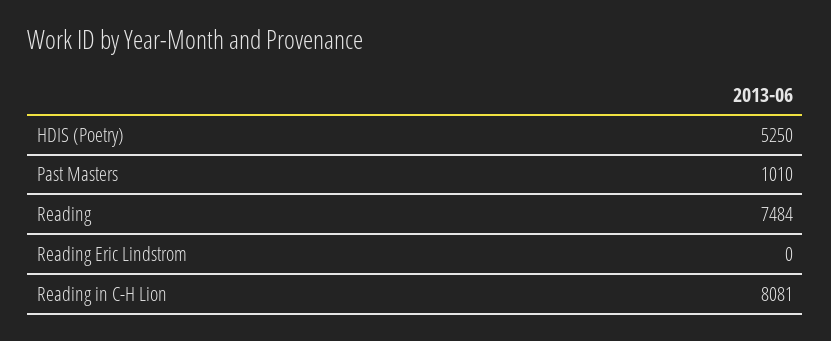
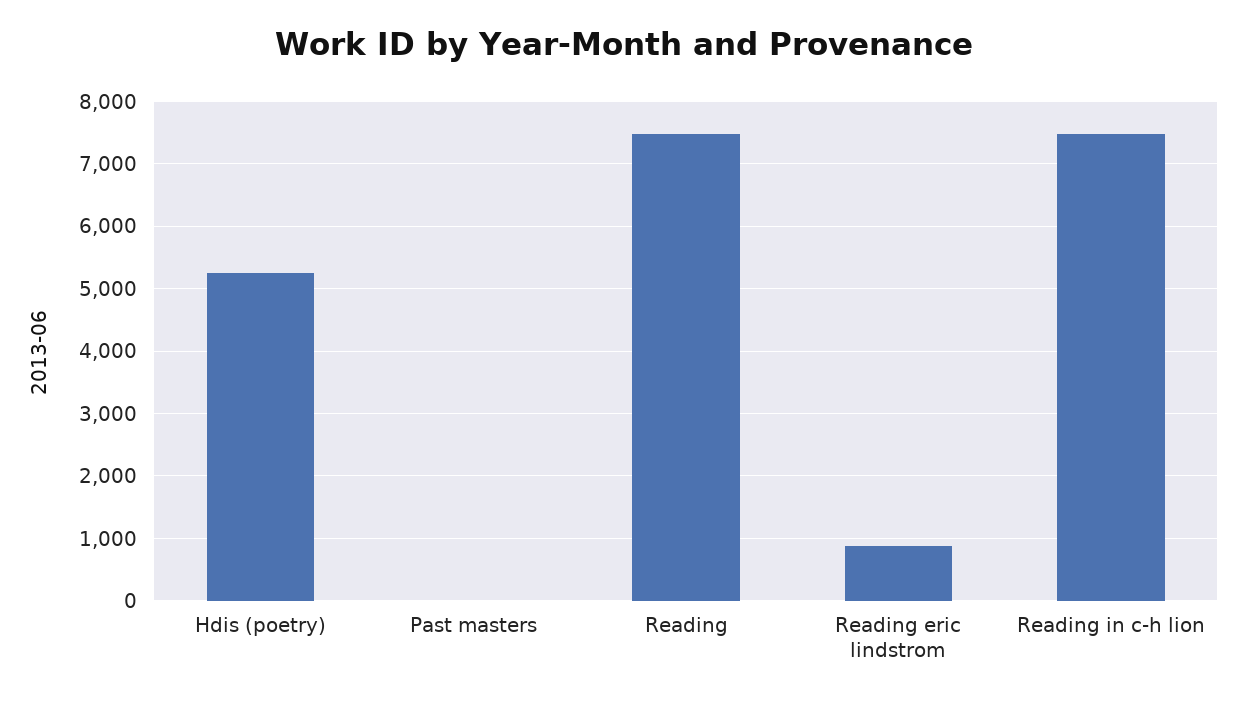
Past Masters: 1010 -> 0
Reading Eric Lindstrom: 0 -> 900
Reading in C-H Lion: 8081 -> 7500

